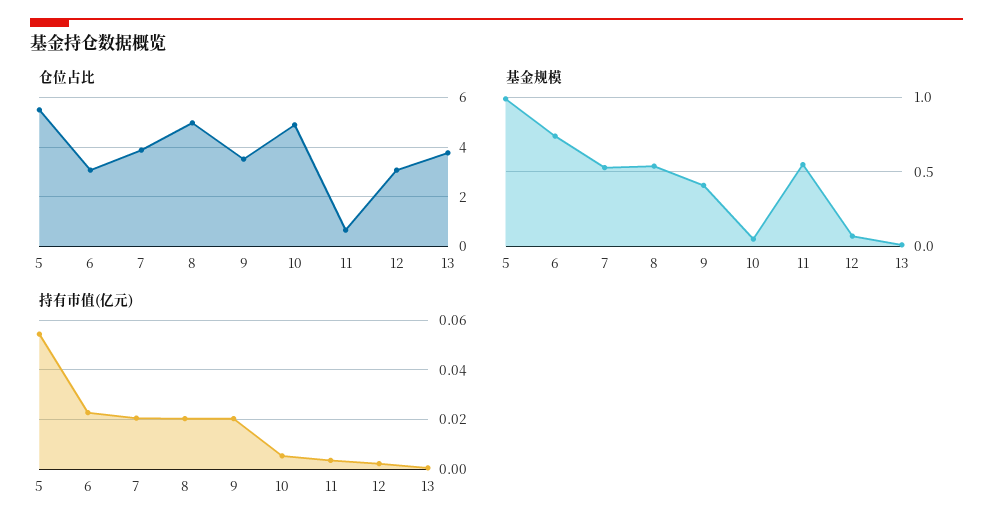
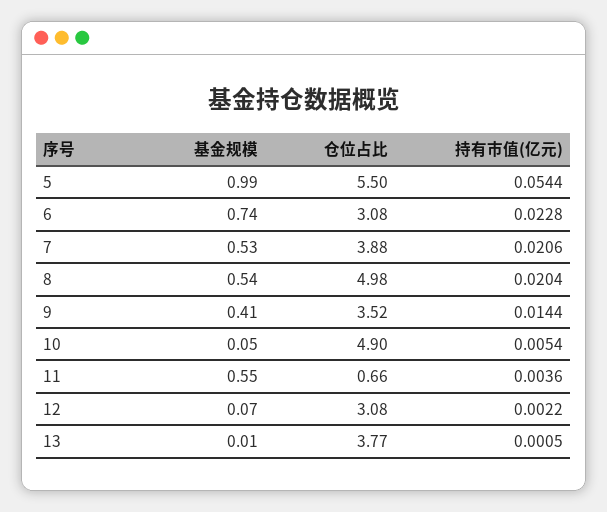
持有市值(亿元), 9: 0.02 -> 0.0144

